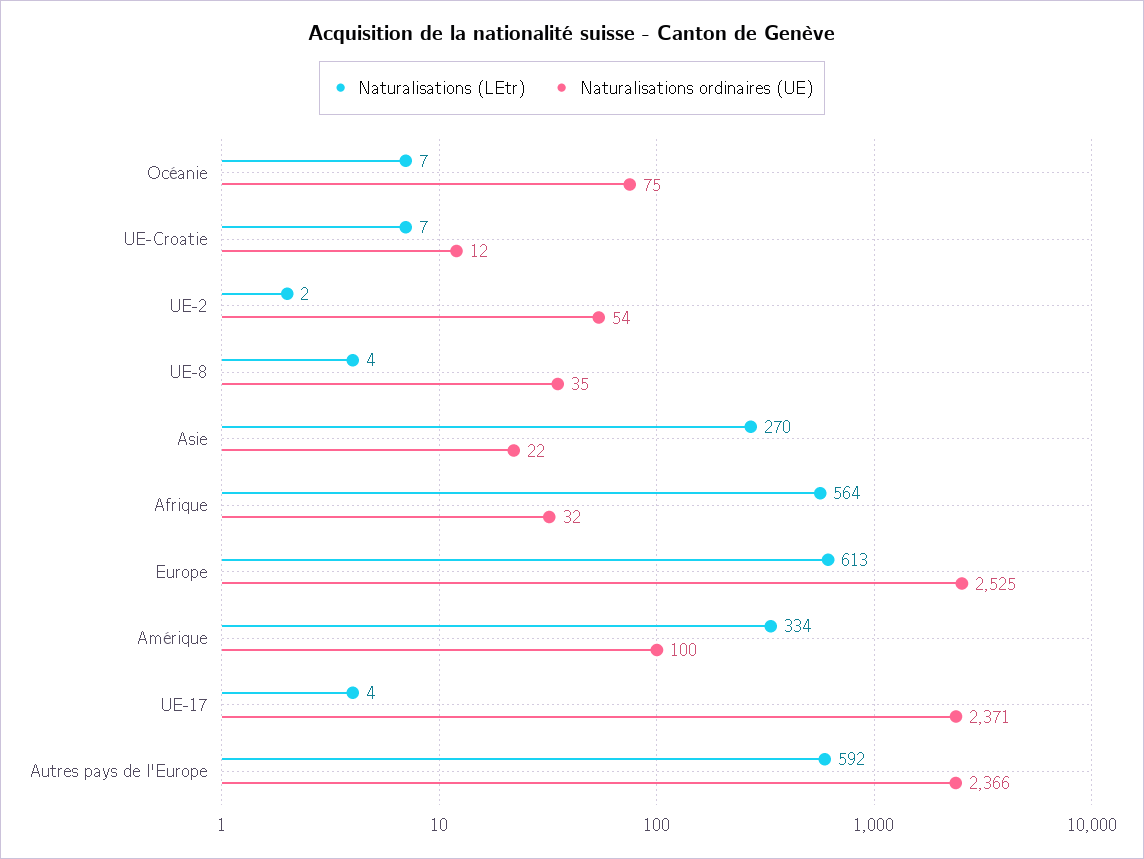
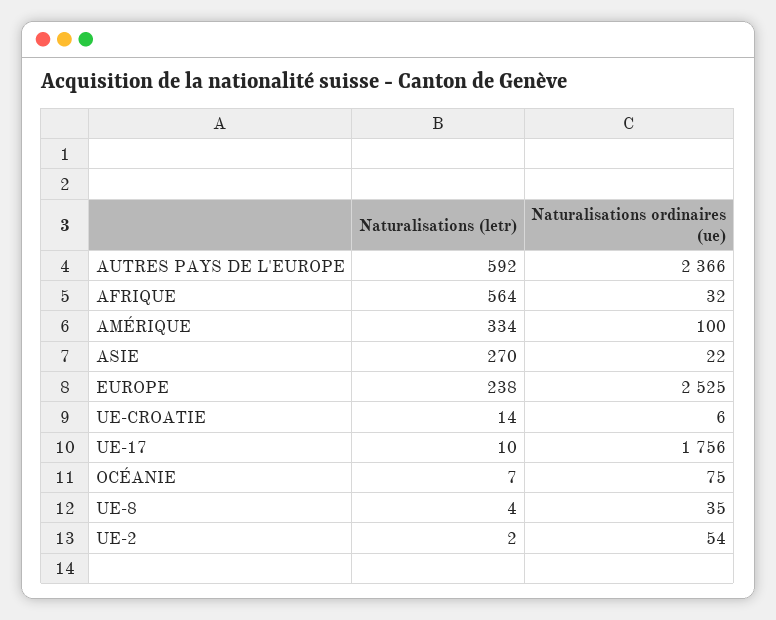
Naturalisations (LEtr), UE-Croatie: 7 -> 14
Naturalisations ordinaires (UE), UE-Croatie: 12 -> 6
Naturalisations (LEtr), Europe: 613 -> 238
Naturalisations (LEtr), UE-17: 4 -> 10
Naturalisations ordinaires (UE), UE-17: 2371 -> 1756

